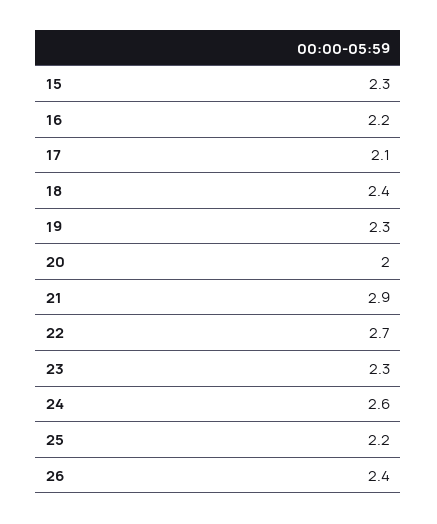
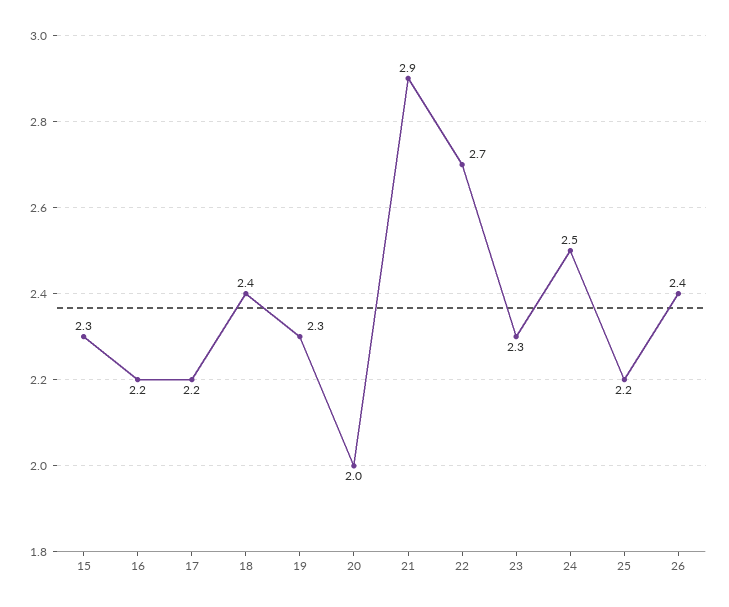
17: 2.1 -> 2.2
24: 2.6 -> 2.5

